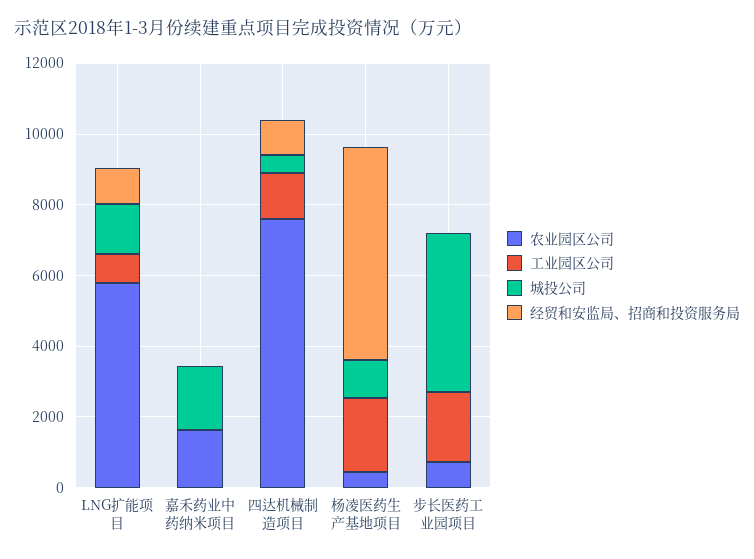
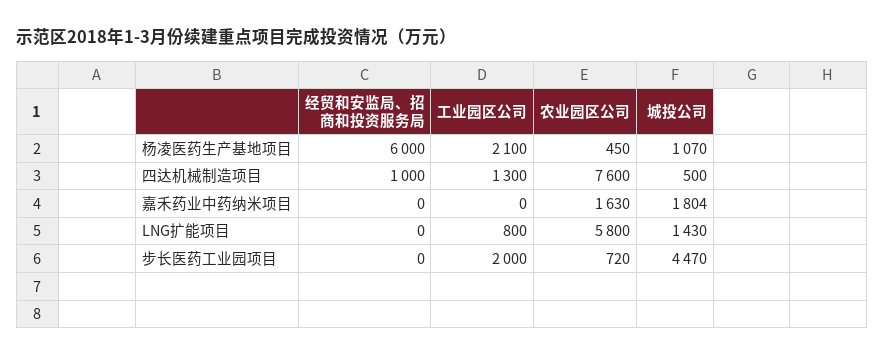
经贸和安监局、招商和投资服务局, LNG扩能项目: 1000 -> 0

